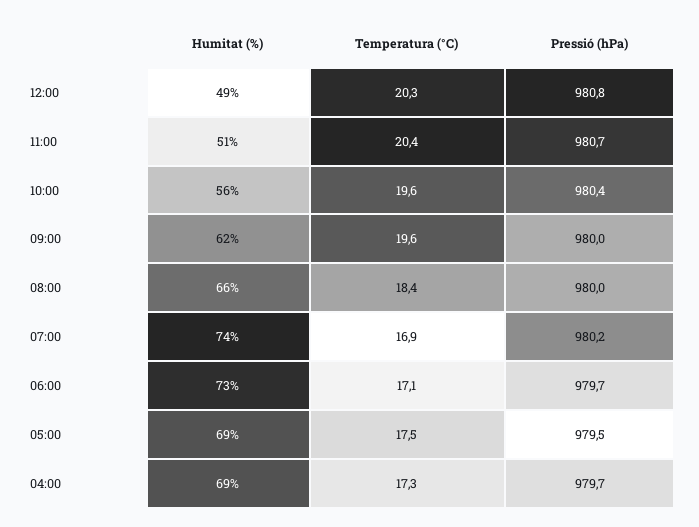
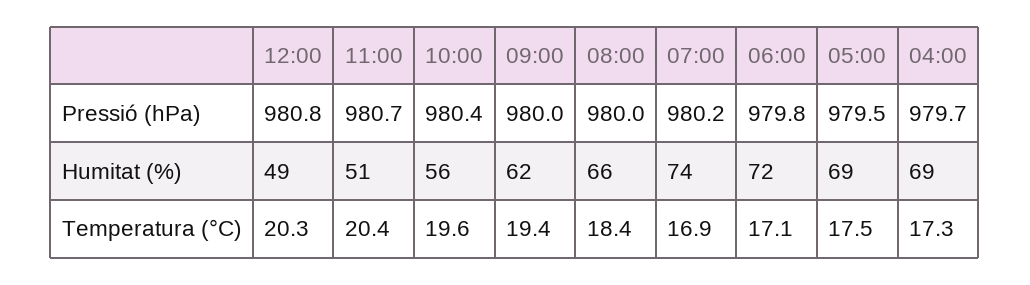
Temperatura (°C), 09:00: 19.6 -> 19.4
Humitat (%), 06:00: 73 -> 72
Pressió (hPa), 06:00: 979.7 -> 979.8

